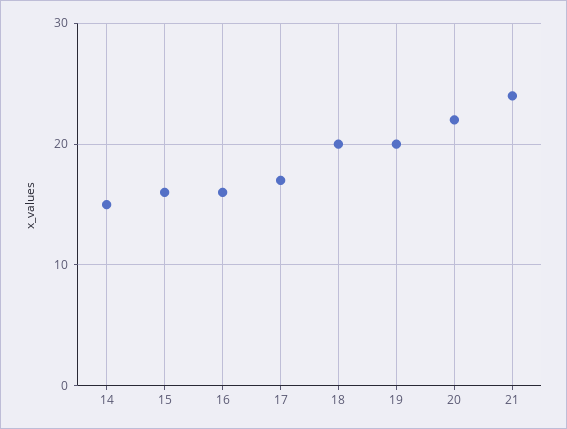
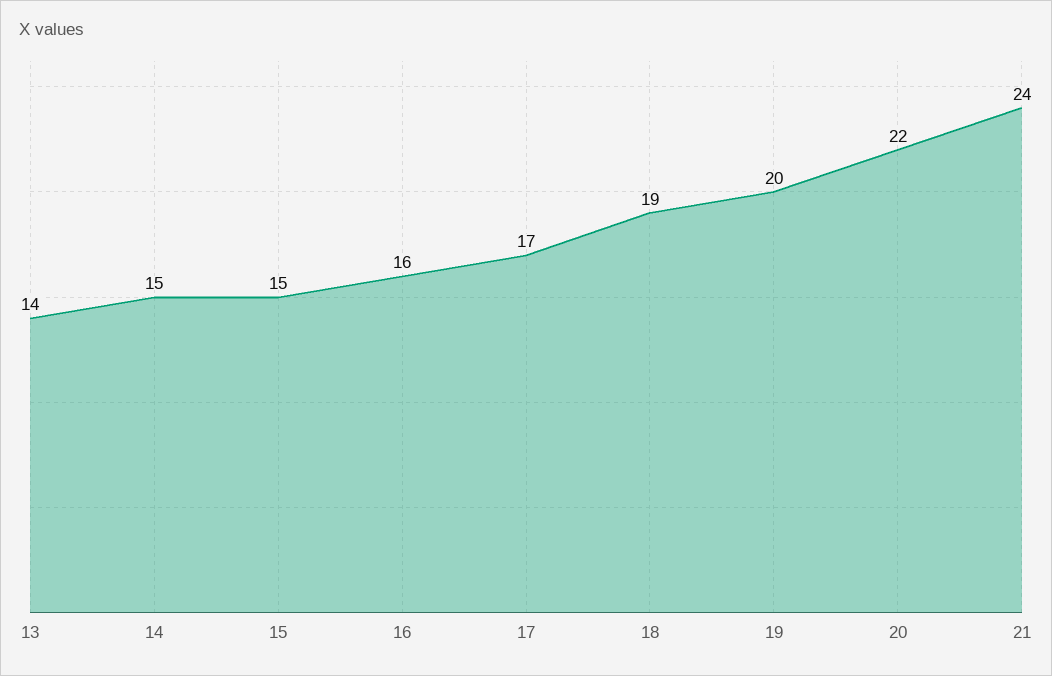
15: 16 -> 15
18: 20 -> 19
13: none -> 14

